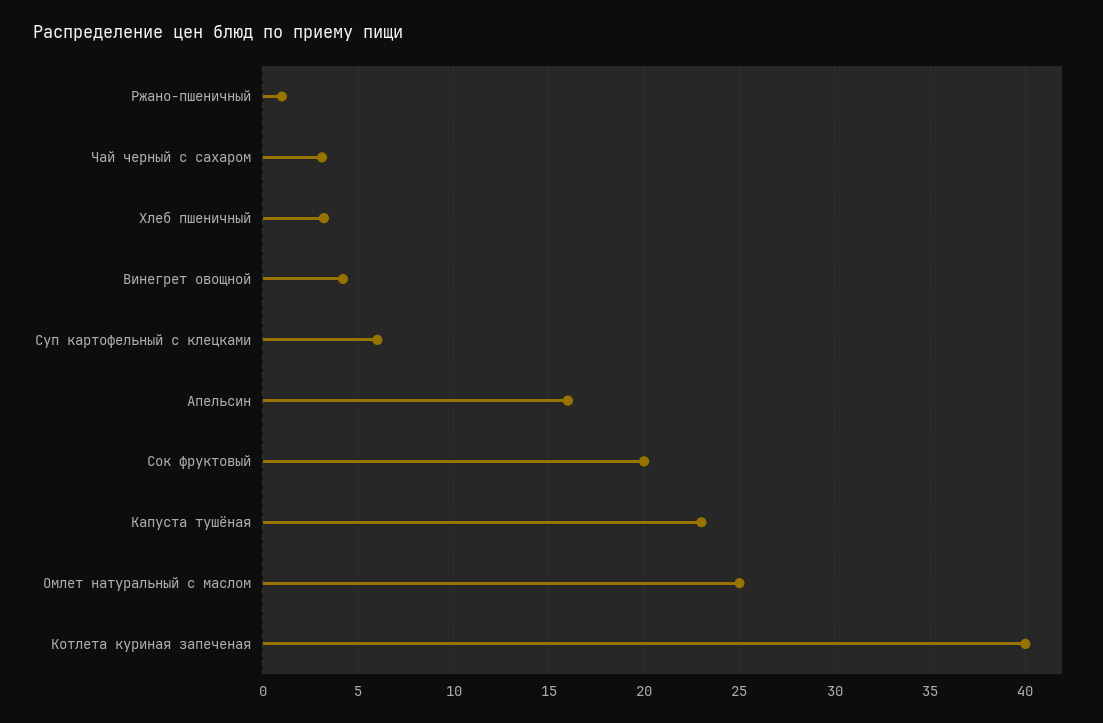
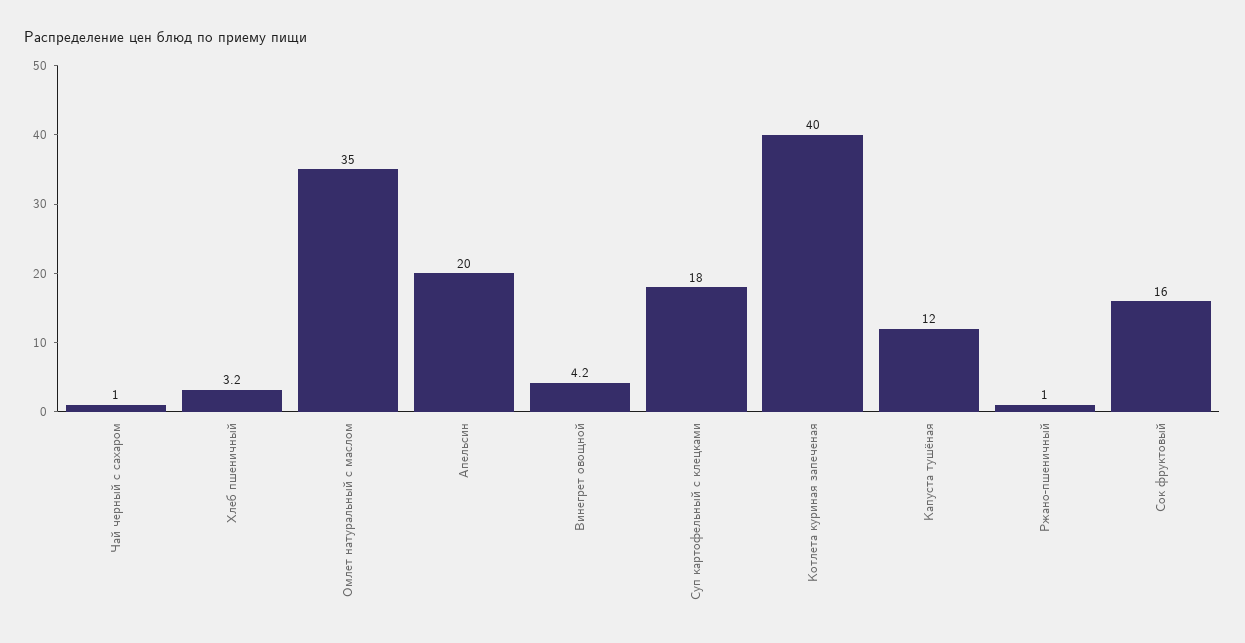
Чай черный с сахаром: 3 -> 1
Суп картофельный с клецками: 6 -> 18
Апельсин: 16 -> 20
Сок фруктовый: 20 -> 16
Капуста тушёная: 23 -> 12
Омлет натуральный с маслом: 25 -> 35

